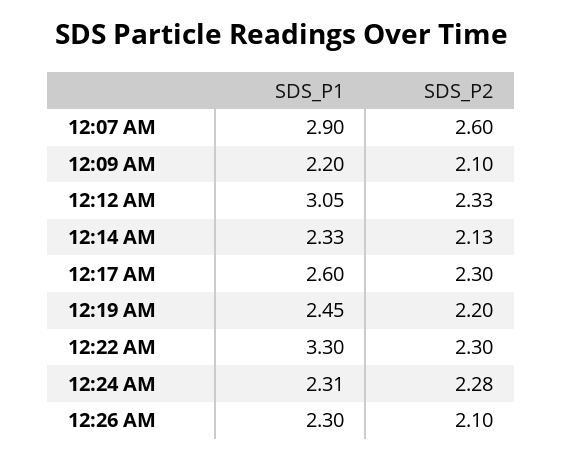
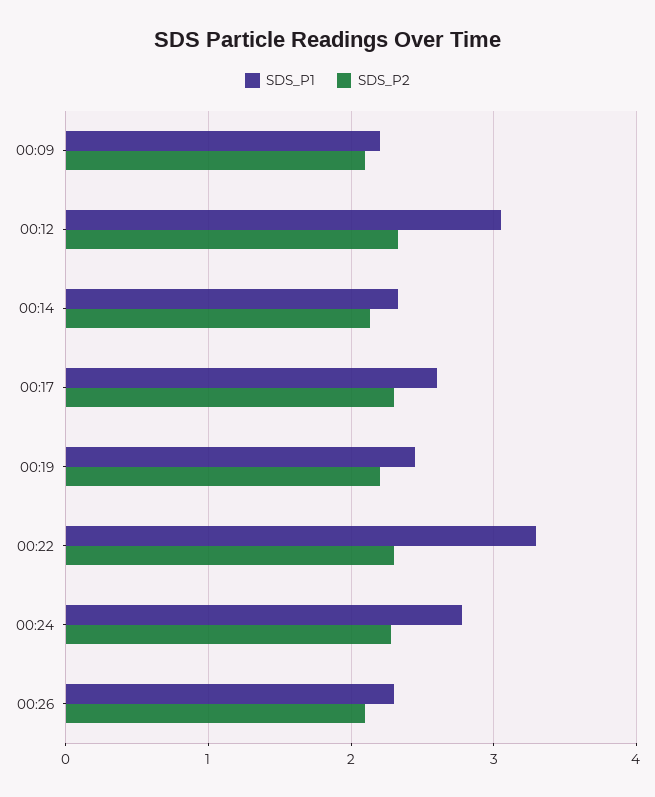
SDS_P1, 12:07 AM: 2.9 -> none
SDS_P2, 12:07 AM: 2.6 -> none
SDS_P1, 12:24 AM: 2.31 -> 2.8

